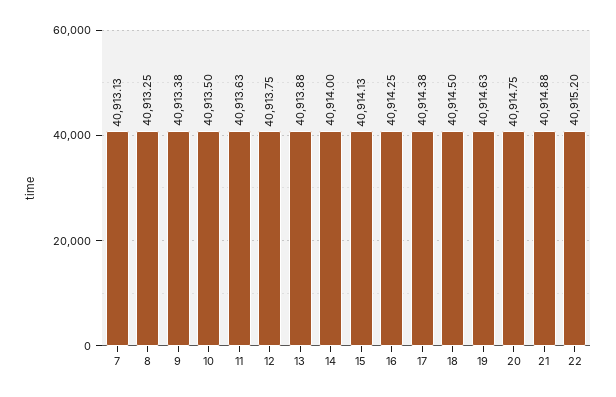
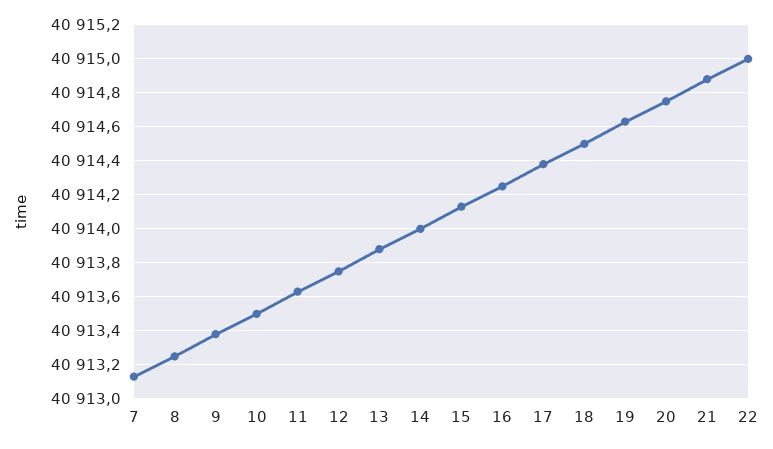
22: 40915.2 -> 40915

